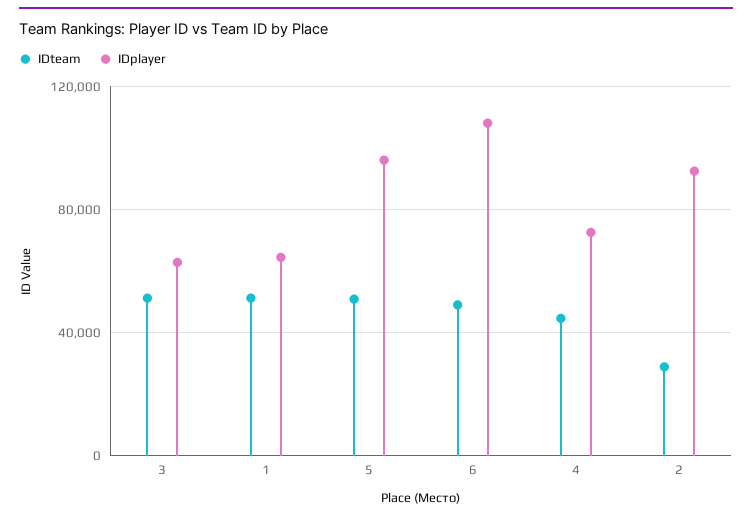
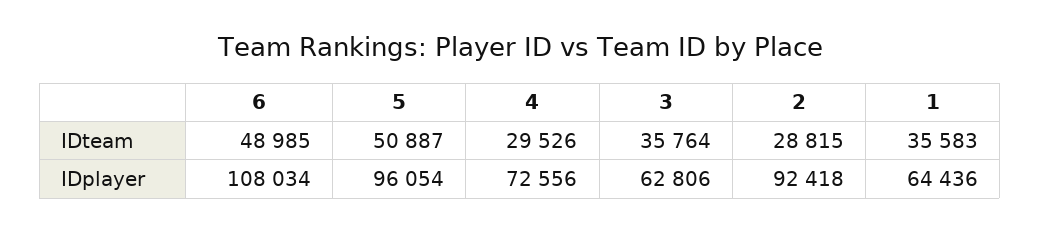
IDteam, 3: 50000 -> 35764
IDteam, 1: 50000 -> 35583
IDteam, 4: 45000 -> 29526

